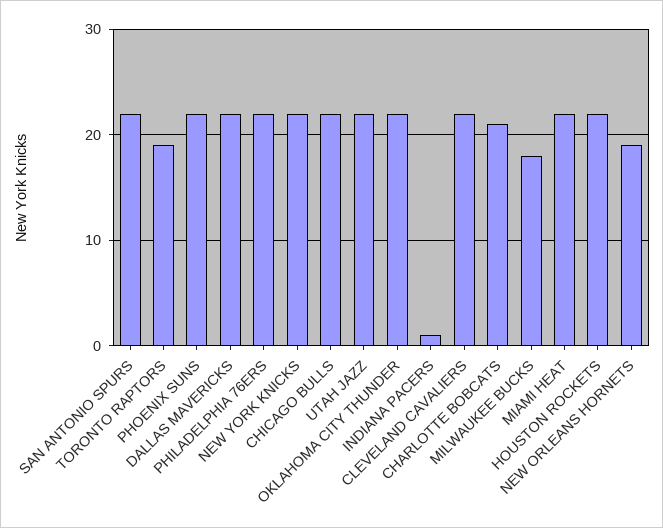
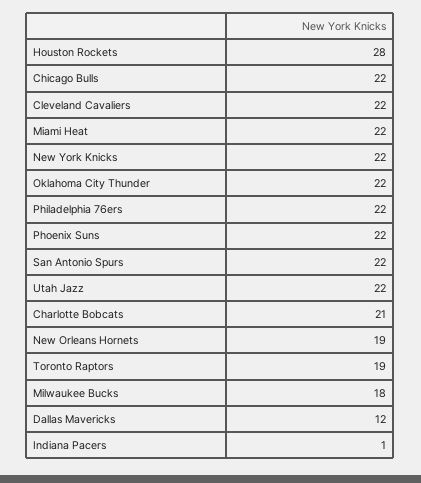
DALLAS MAVERICKS: 22 -> 12
HOUSTON ROCKETS: 22 -> 28

